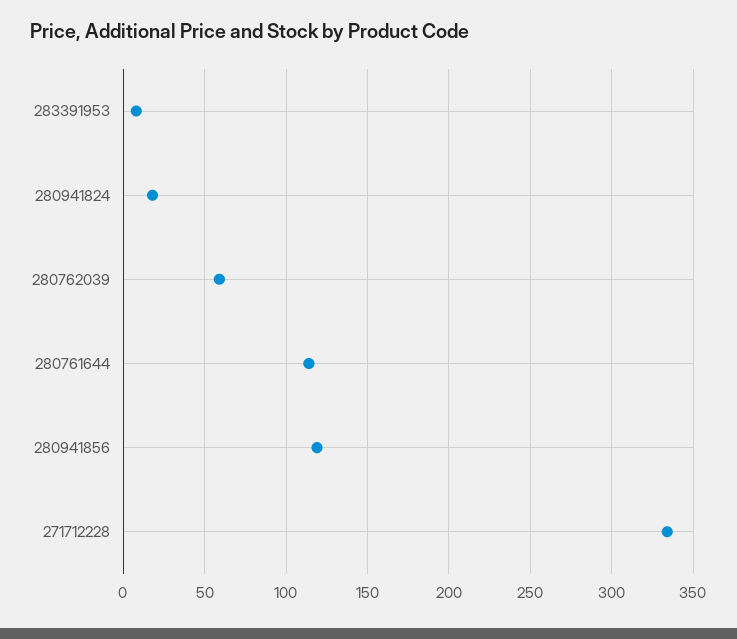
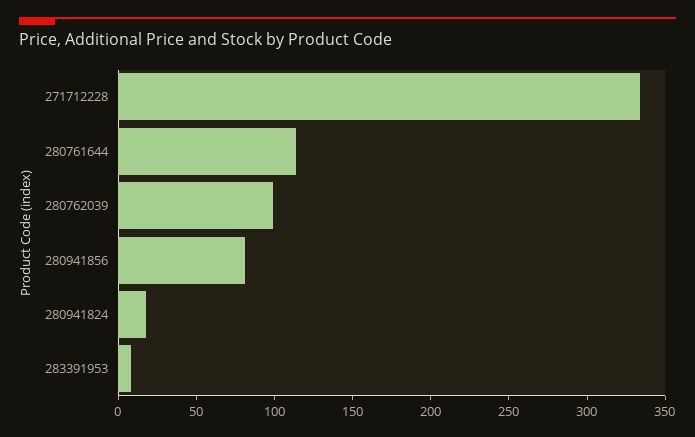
280762039: 60 -> 100
280941856: 120 -> 80

